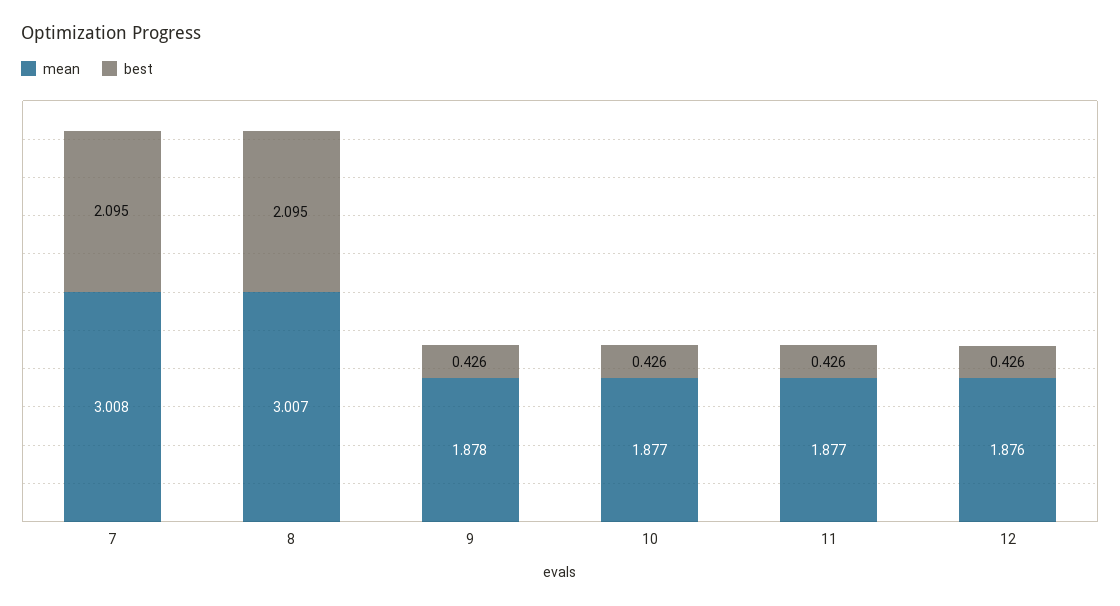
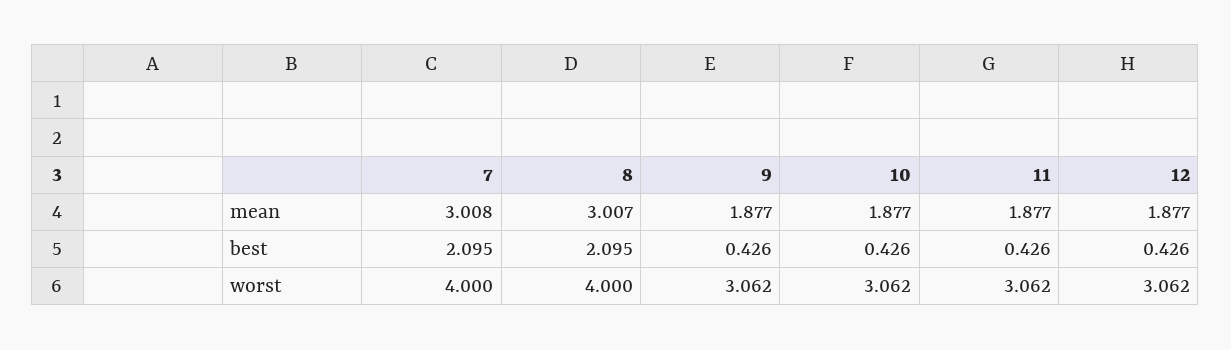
mean, 9: 1.878 -> 1.877
mean, 12: 1.876 -> 1.877
worst, 7: none -> 4
worst, 8: none -> 4
worst, 9: none -> 3.062
worst, 10: none -> 3.062
worst, 11: none -> 3.062
worst, 12: none -> 3.062

